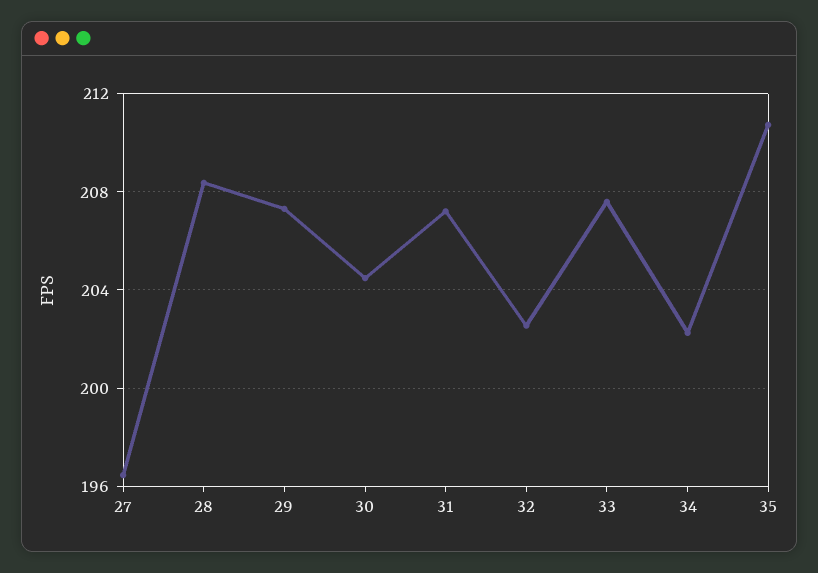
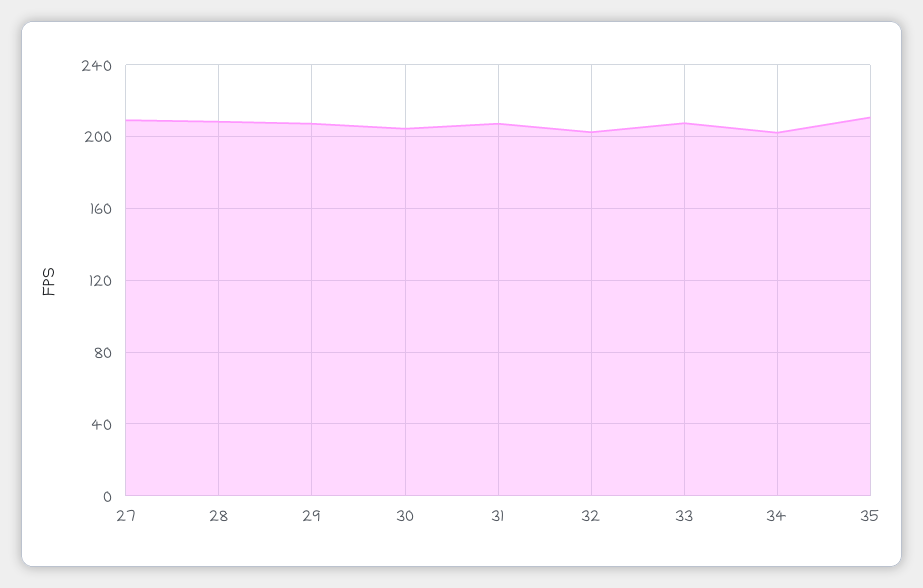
27: 196.5 -> 210

